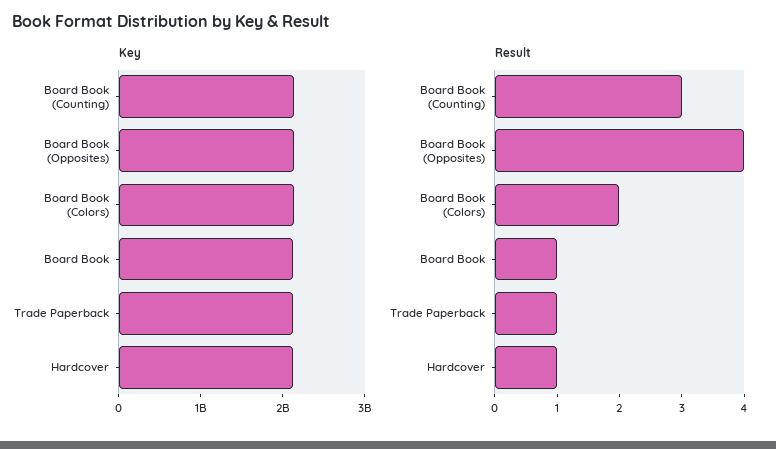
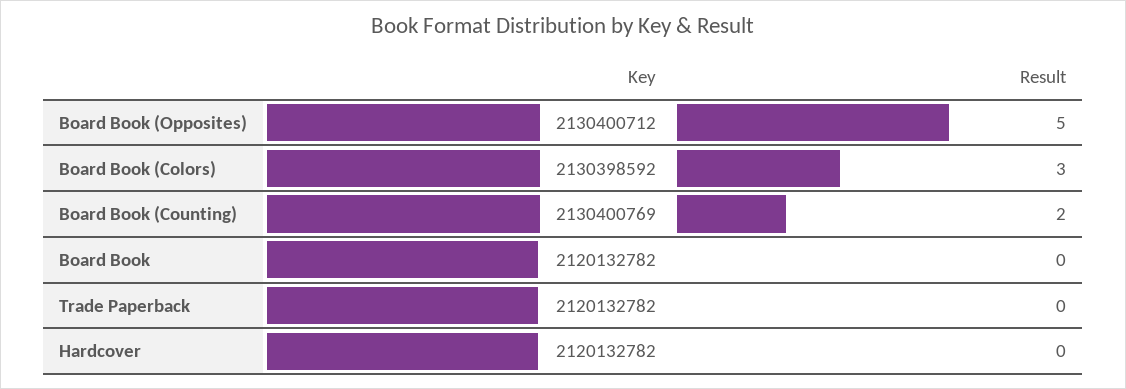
Result, Board Book (Counting): 3 -> 2
Result, Board Book (Opposites): 4 -> 5
Result, Board Book (Colors): 2 -> 3
Result, Board Book: 1 -> 0
Result, Trade Paperback: 1 -> 0
Result, Hardcover: 1 -> 0

